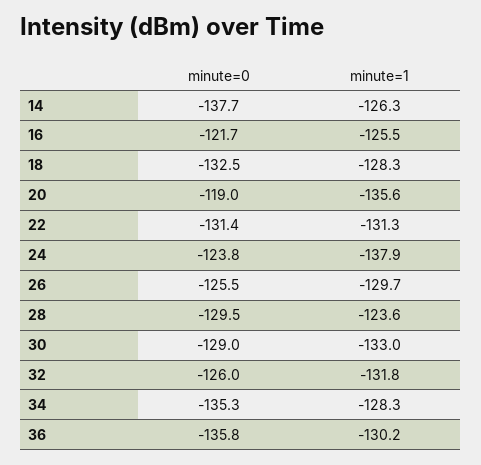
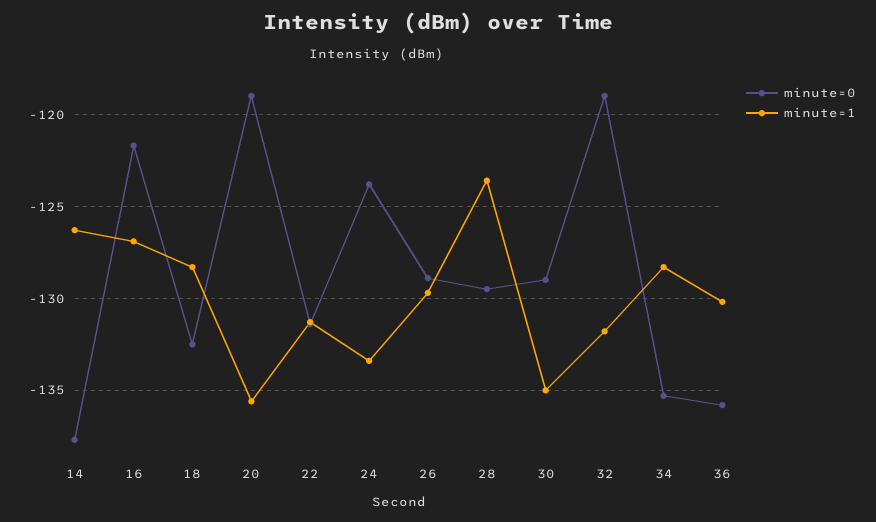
minute=1, 16: -125.5 -> -127
minute=1, 24: -137.9 -> -133.5
minute=0, 26: -125.5 -> -129
minute=1, 30: -133 -> -135
minute=0, 32: -126 -> -119

